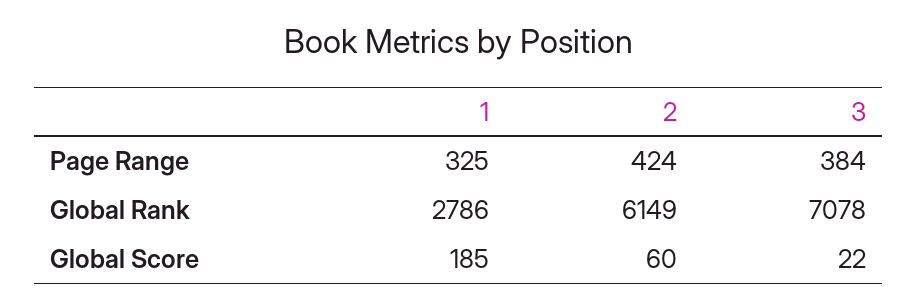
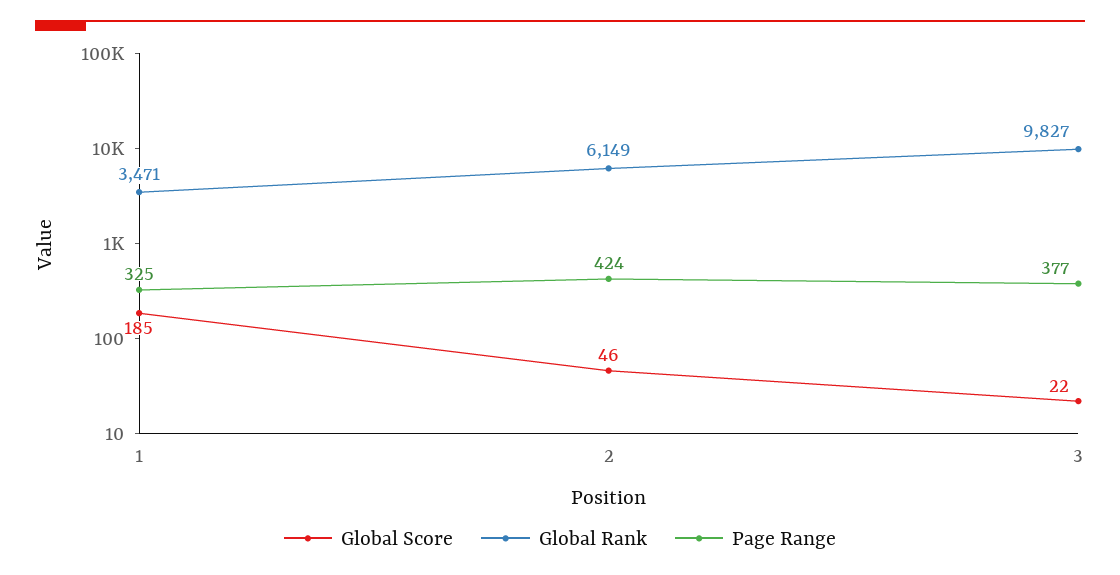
Page Range, 3: 384 -> 377
Global Rank, 1: 2786 -> 3471
Global Rank, 3: 7078 -> 9827
Global Score, 2: 60 -> 46

